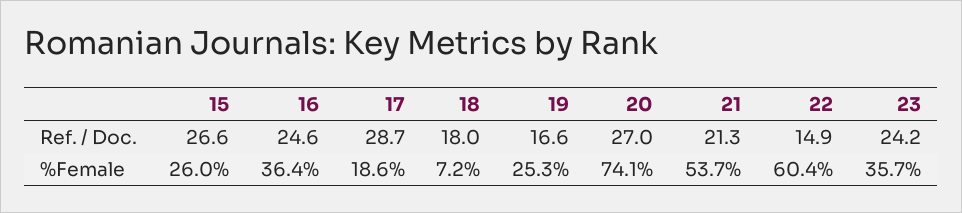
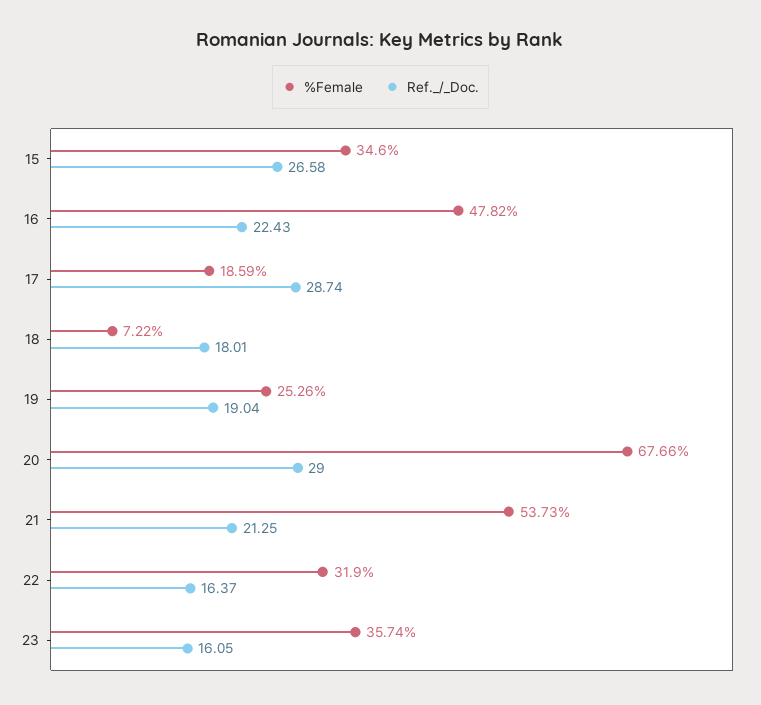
Ref. / Doc., 16: 24.6 -> 22.43
Ref. / Doc., 19: 16.6 -> 19.04
Ref. / Doc., 20: 27 -> 29
Ref. / Doc., 22: 14.9 -> 16.37
Ref. / Doc., 23: 24.2 -> 16.05
%Female, 15: 26 -> 34.6
%Female, 16: 36.4 -> 47.82
%Female, 20: 74.1 -> 67.66
%Female, 22: 60.4 -> 31.9

